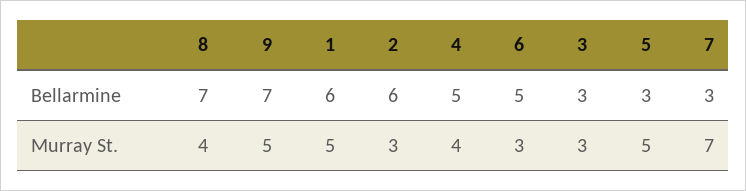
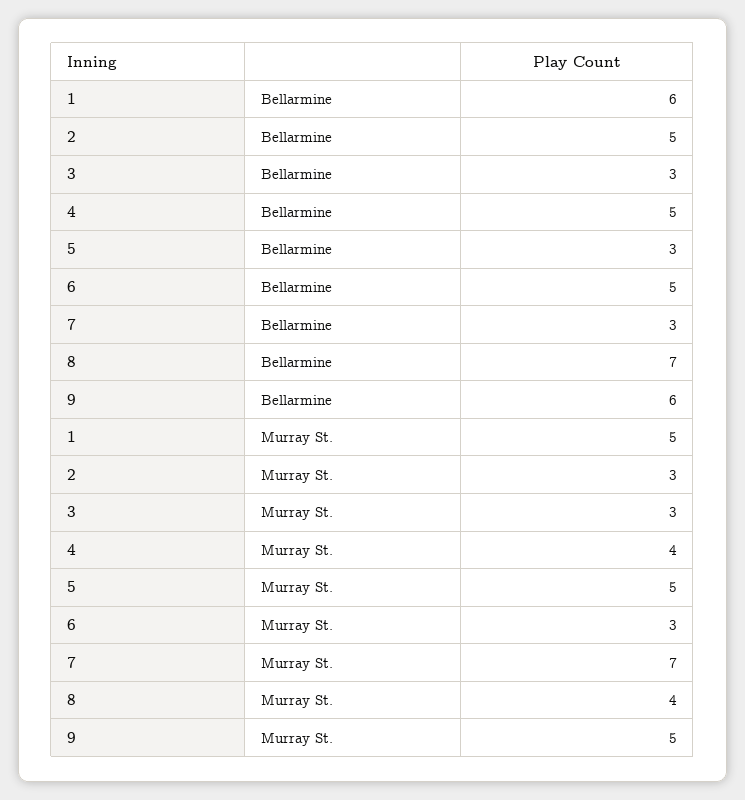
9, Bellarmine: 7 -> 6
2, Bellarmine: 6 -> 5

